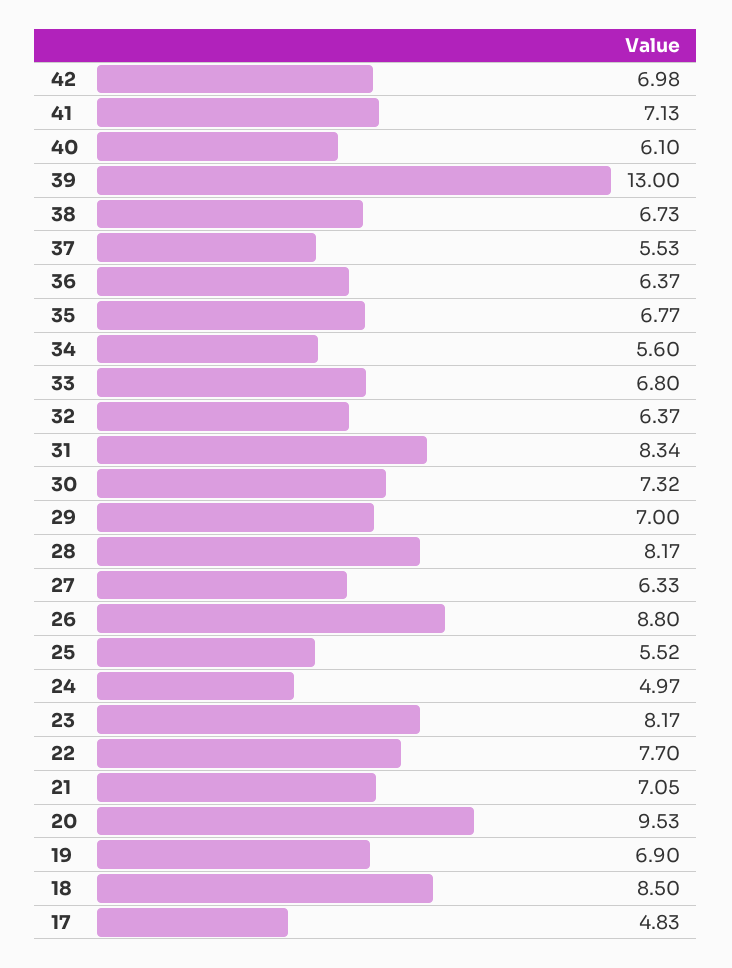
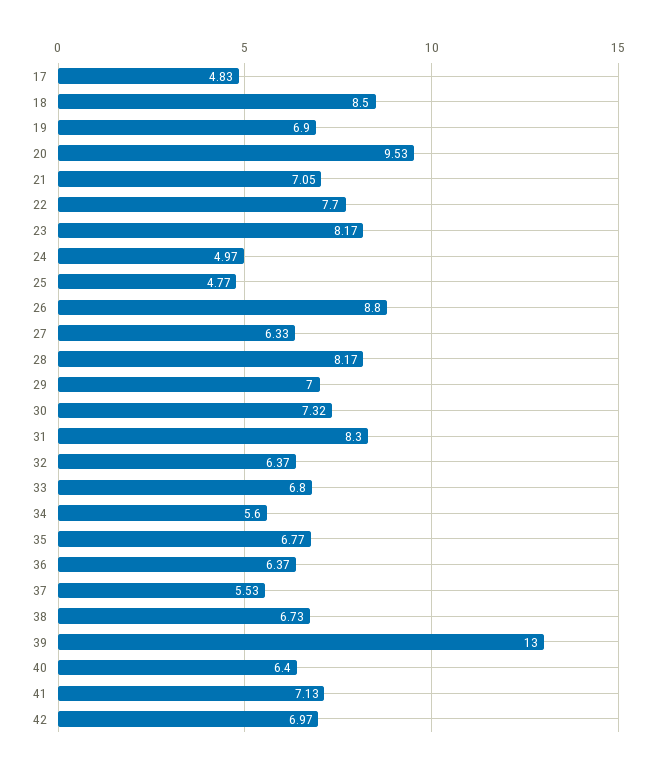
42: 6.98 -> 6.97
40: 6.1 -> 6.4
31: 8.34 -> 8.3
25: 5.52 -> 4.77

